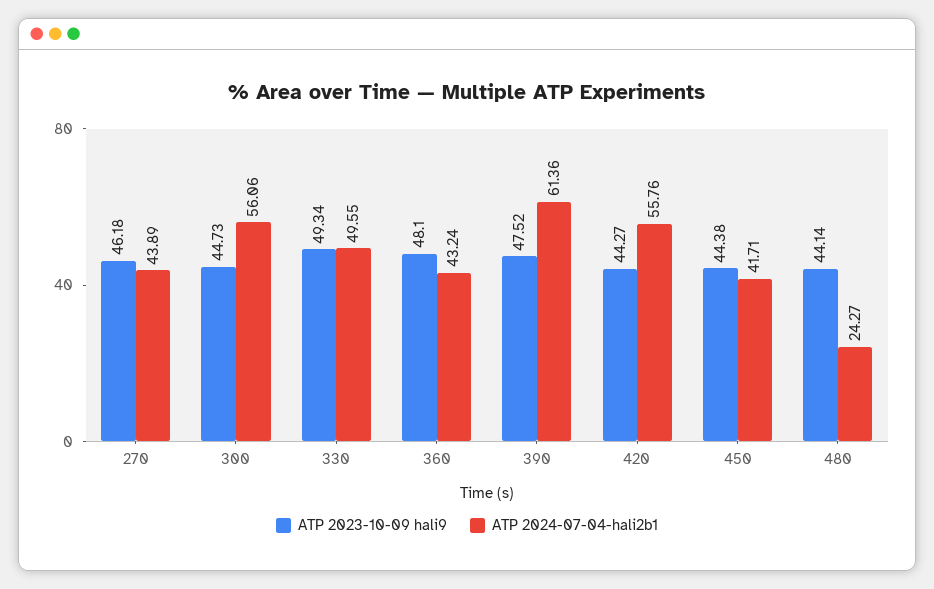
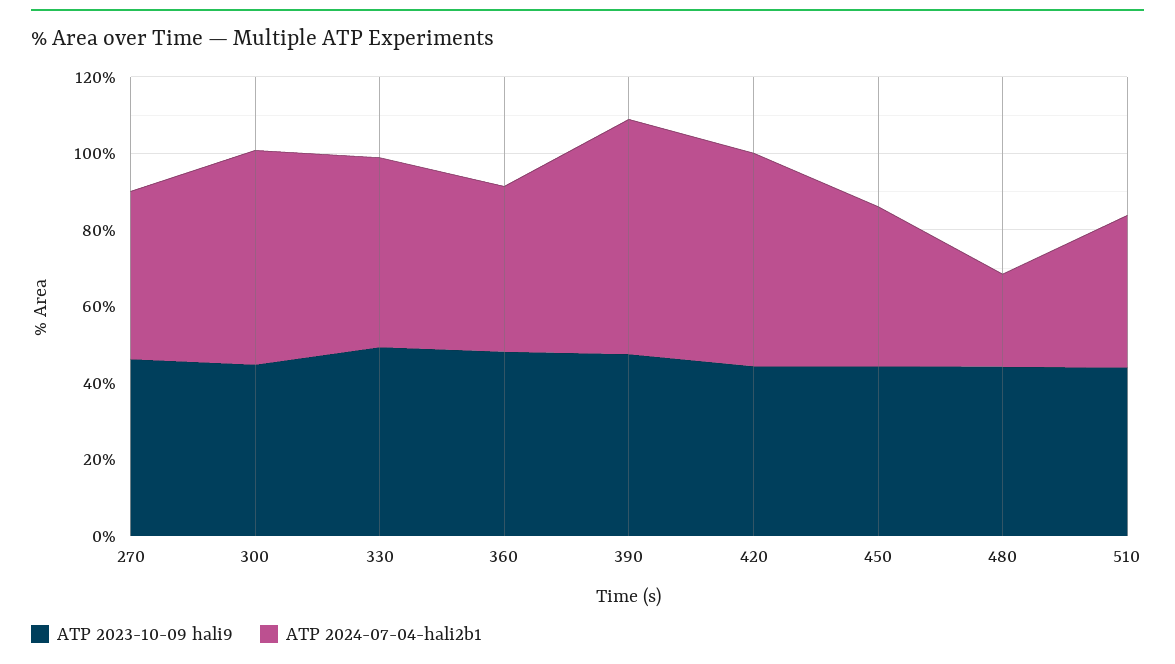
ATP 2023-10-09 hali9, 510: none -> 45
ATP 2024-07-04-hali2b1, 510: none -> 40

